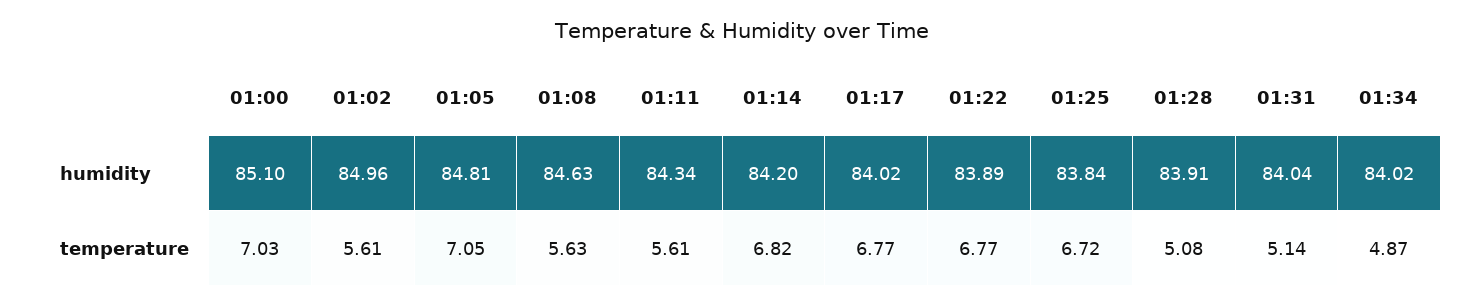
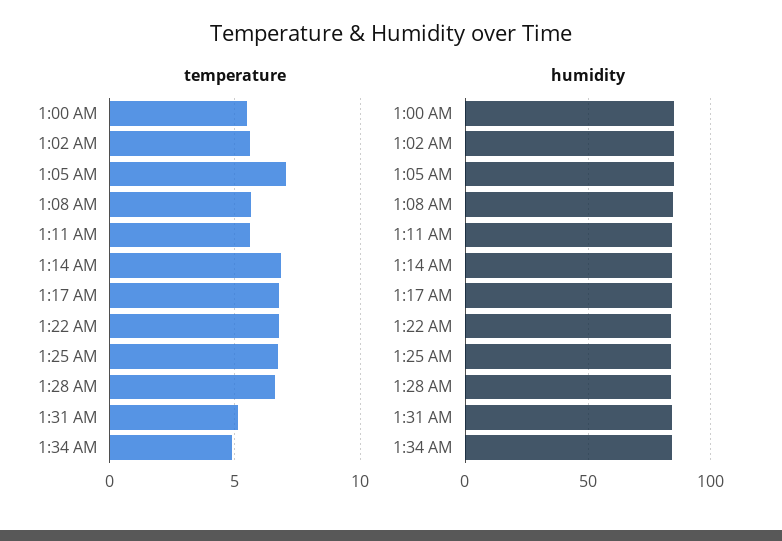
temperature, 01:00: 7.03 -> 5.5
temperature, 01:28: 5.08 -> 6.5

